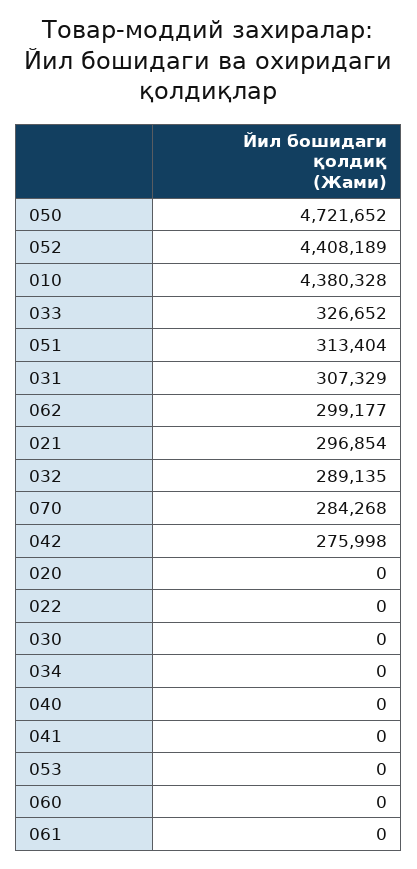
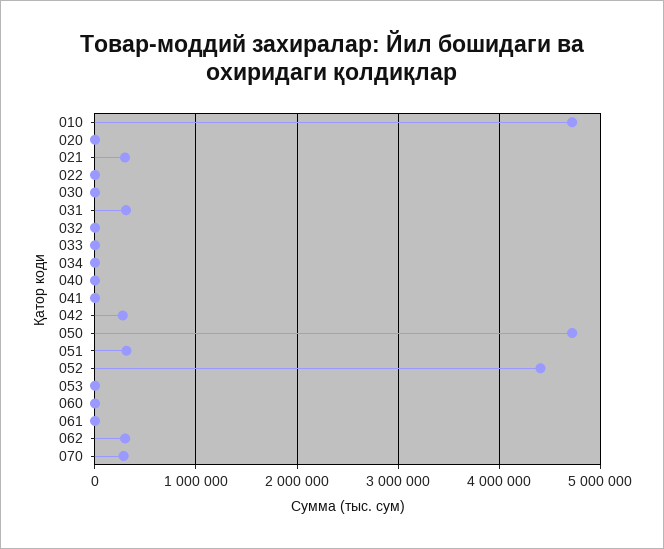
010: 4380328 -> 4700000
033: 326652 -> 0
032: 289135 -> 0

